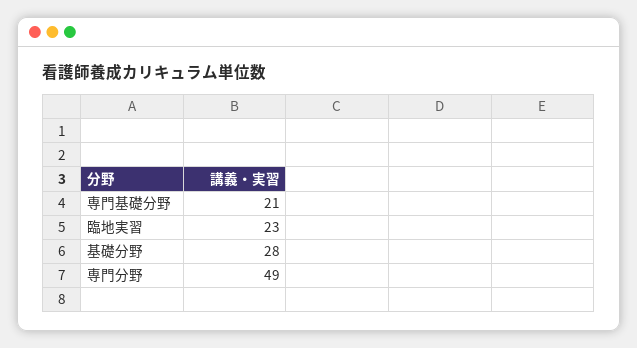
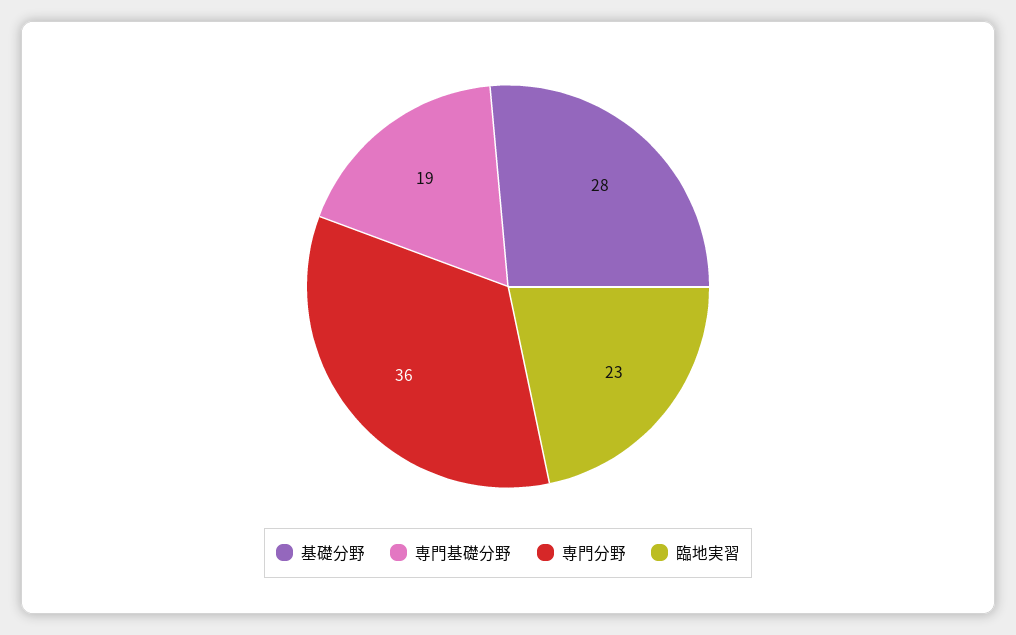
専門基礎分野: 21 -> 19
専門分野: 49 -> 36

